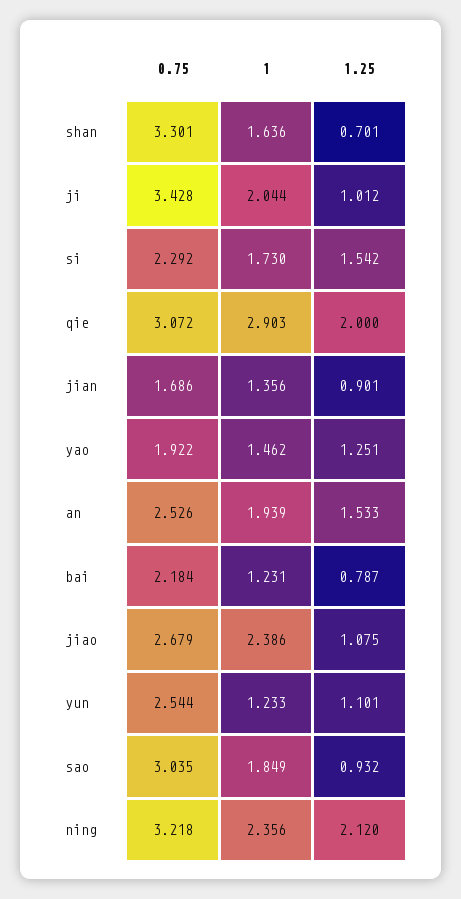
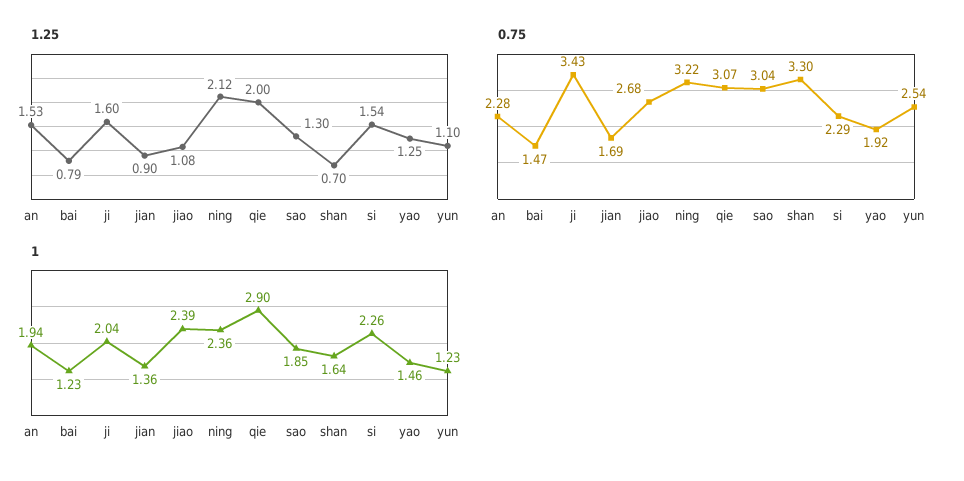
1.25, ji: 1.012 -> 1.6
1, si: 1.73 -> 2.26
0.75, an: 2.526 -> 2.28
0.75, bai: 2.184 -> 1.47
1.25, sao: 0.932 -> 1.3

